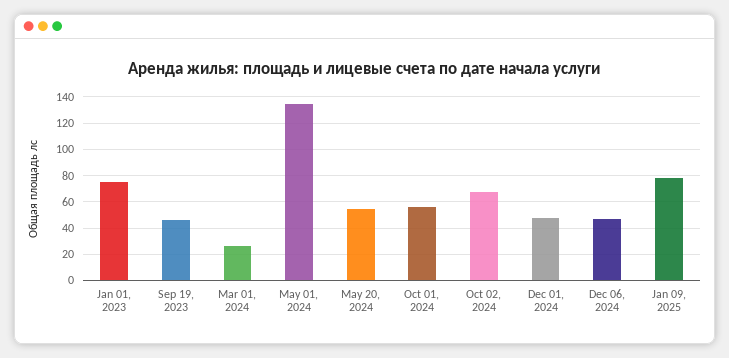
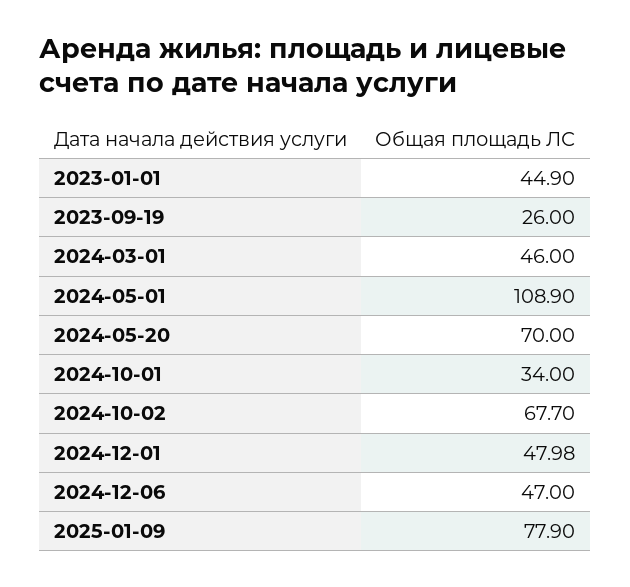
Jan 01, 2023: 75 -> 44.9
Sep 19, 2023: 45 -> 26
Mar 01, 2024: 25 -> 46
May 01, 2024: 135 -> 108.9
May 20, 2024: 55 -> 70
Oct 01, 2024: 55 -> 34

